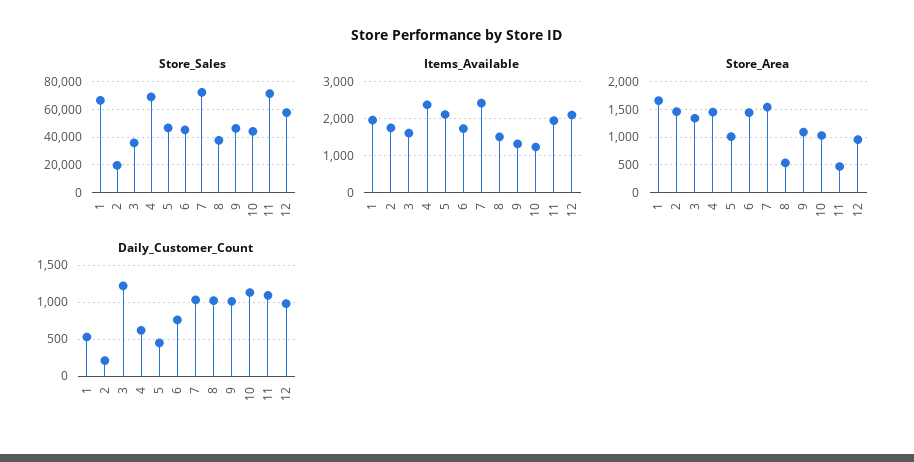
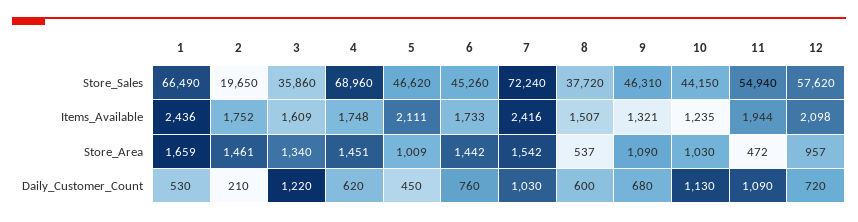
Store_Sales, 11: 70000 -> 54940
Items_Available, 1: 2000 -> 2436
Items_Available, 4: 2400 -> 1748
Daily_Customer_Count, 8: 1000 -> 600
Daily_Customer_Count, 9: 1000 -> 680
Daily_Customer_Count, 12: 1000 -> 720

